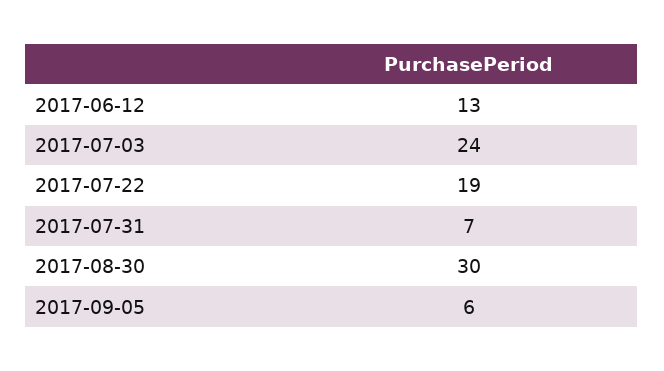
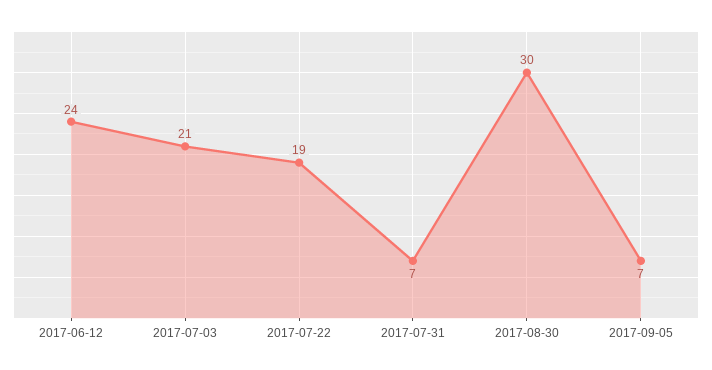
2017-06-12: 13 -> 24
2017-07-03: 24 -> 21
2017-09-05: 6 -> 7

